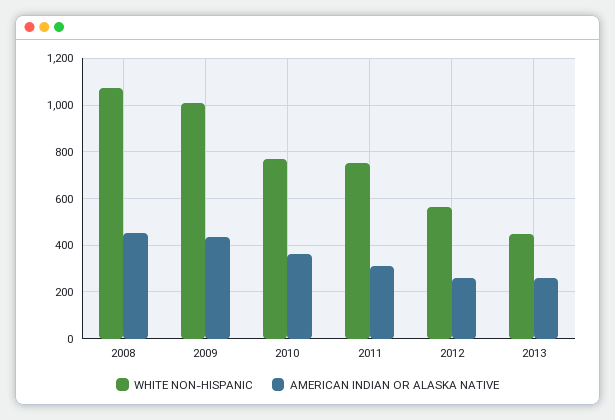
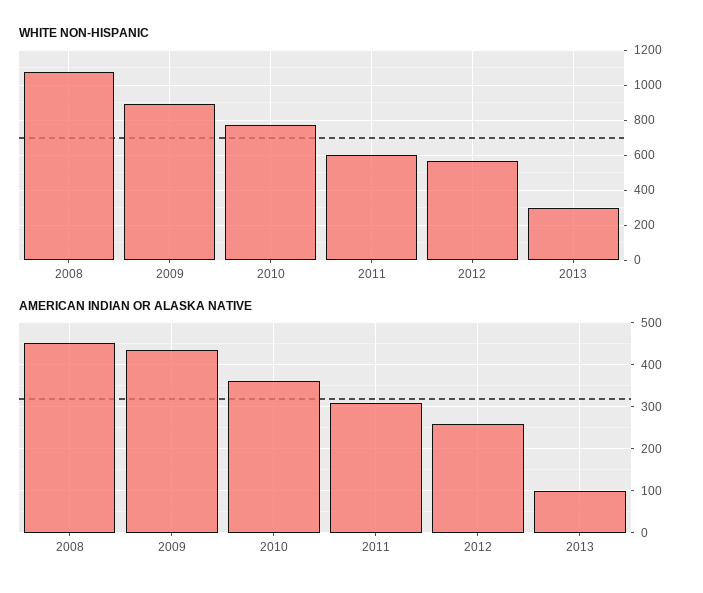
WHITE NON-HISPANIC, 2009: 1000 -> 900
WHITE NON-HISPANIC, 2011: 750 -> 600
WHITE NON-HISPANIC, 2013: 450 -> 300
AMERICAN INDIAN OR ALASKA NATIVE, 2013: 250 -> 100

